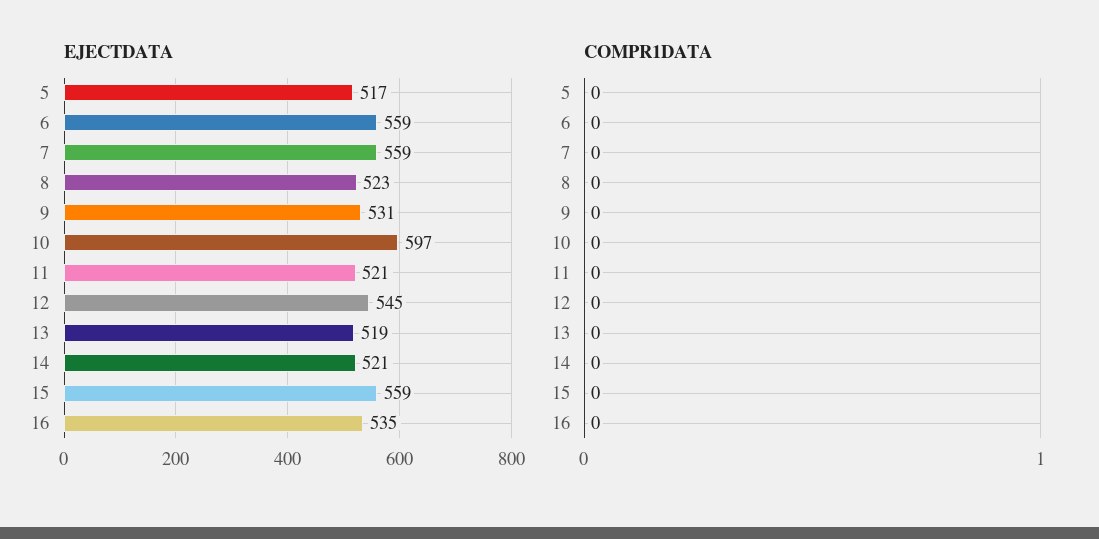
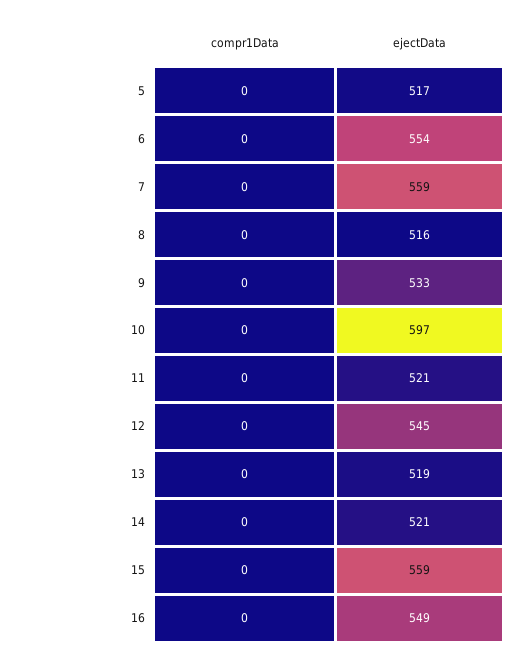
EJECTDATA, 6: 559 -> 554
EJECTDATA, 8: 523 -> 516
EJECTDATA, 9: 531 -> 533
EJECTDATA, 16: 535 -> 549

